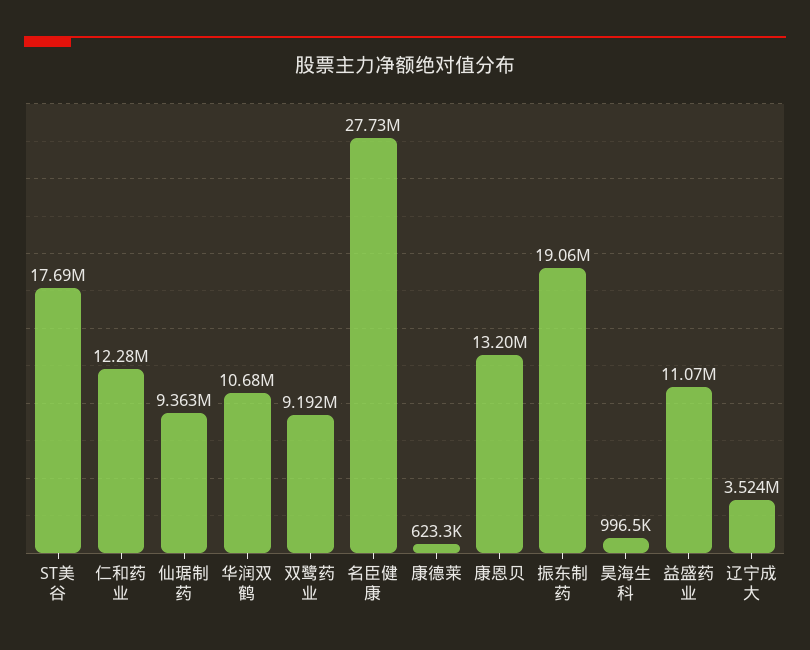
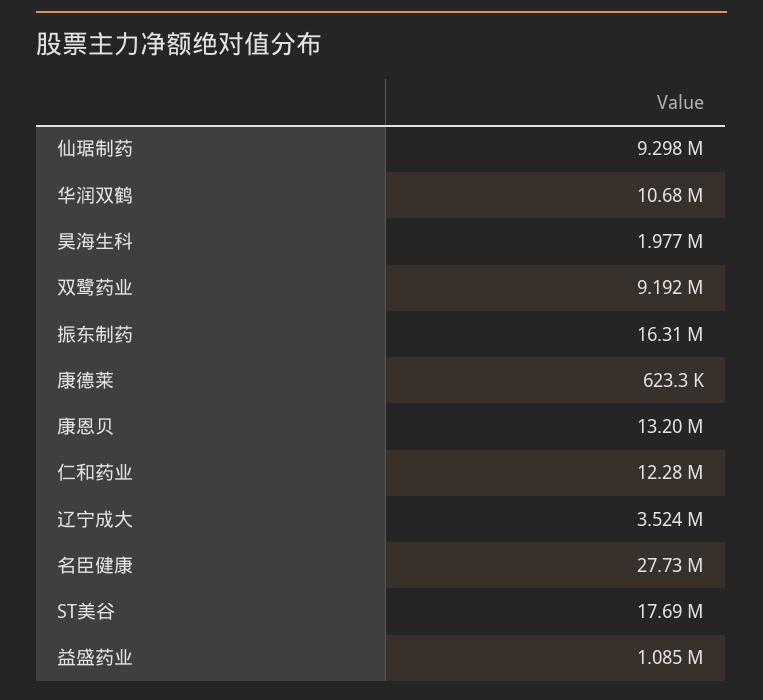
仙琚制药: 9363000 -> 9298000
振东制药: 19060000 -> 16310000
昊海生科: 996500 -> 1977000
益盛药业: 11070000 -> 1085000

